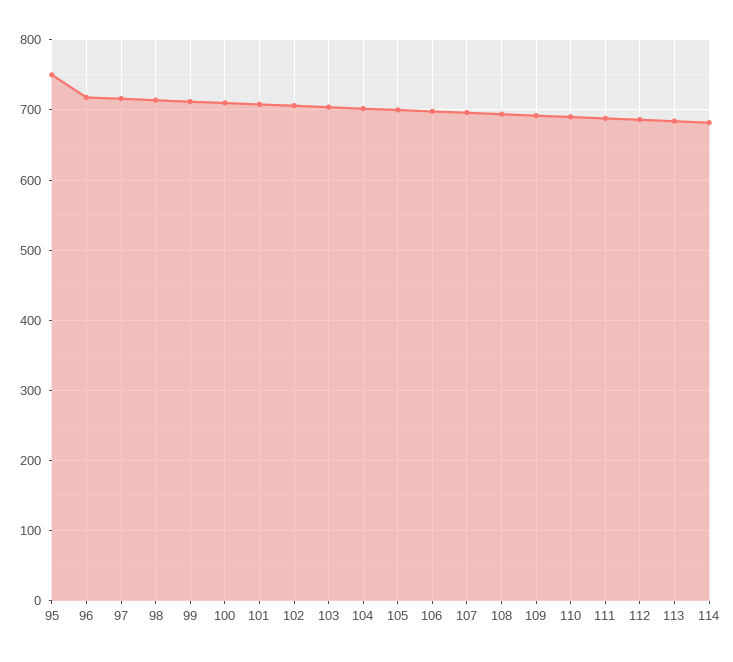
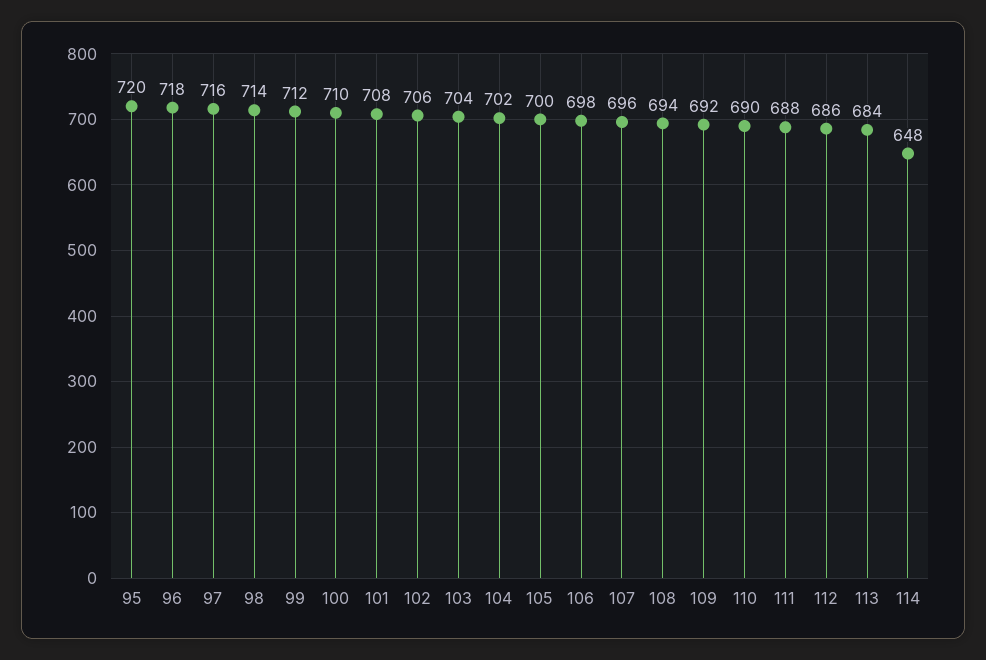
95: 750 -> 720
114: 680 -> 648

